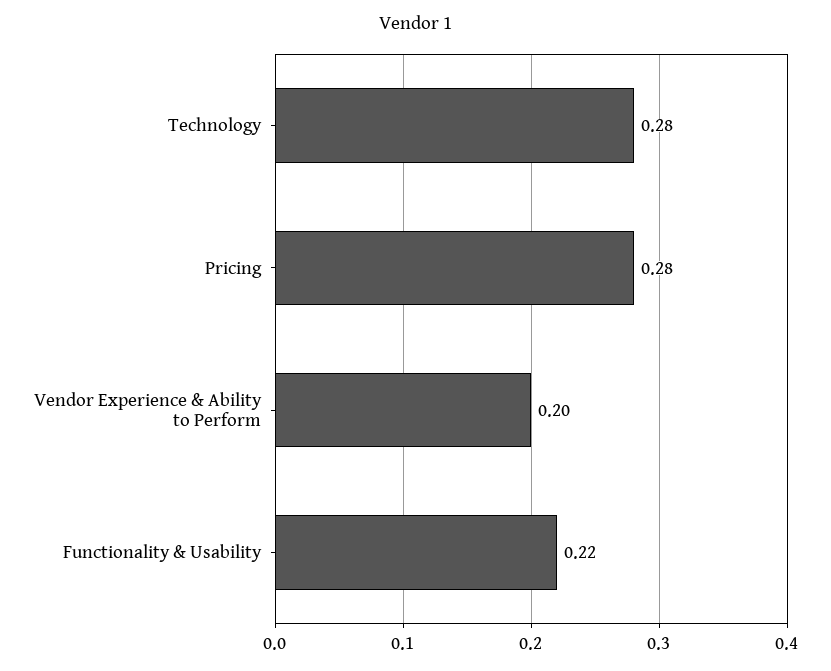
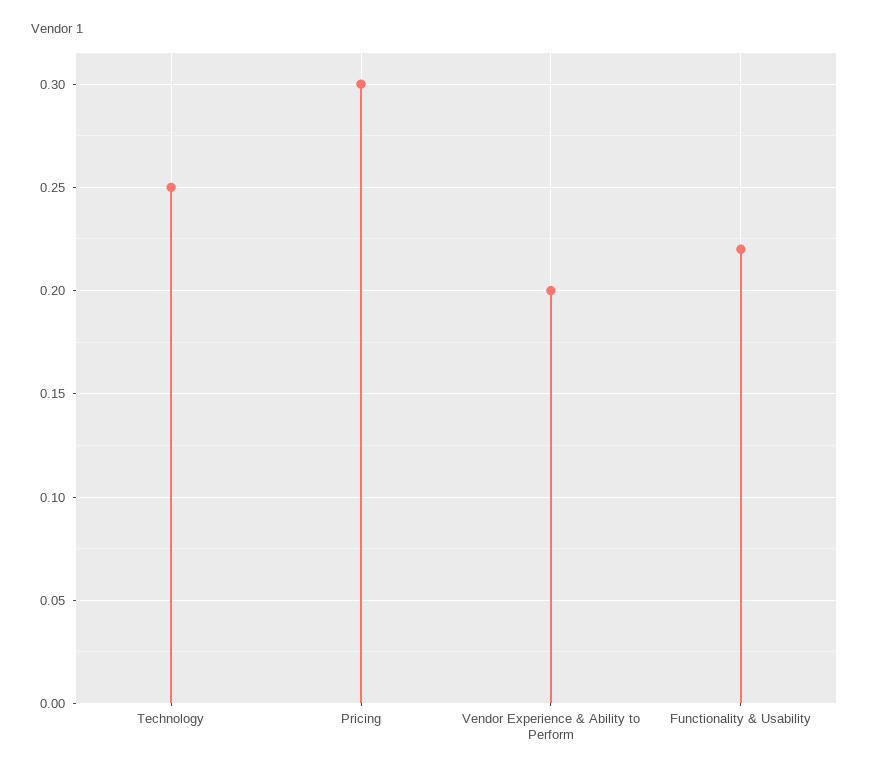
Technology: 0.28 -> 0.25
Pricing: 0.28 -> 0.3

